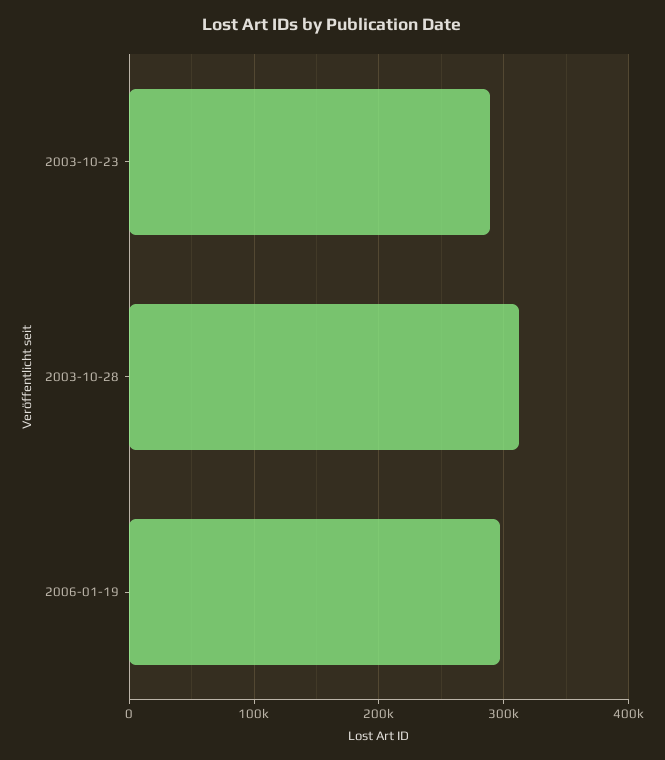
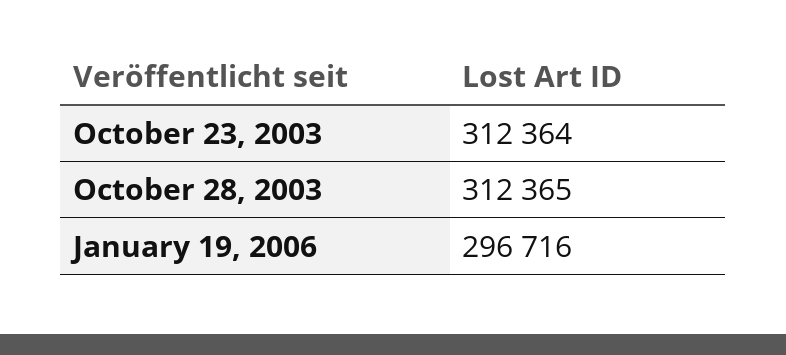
2003-10-23: 290000 -> 312364

